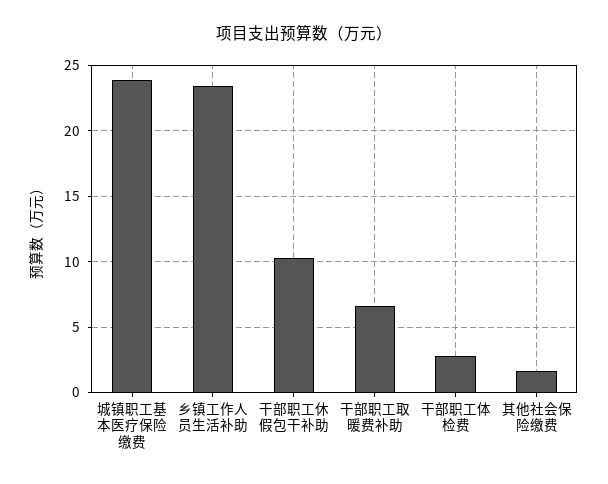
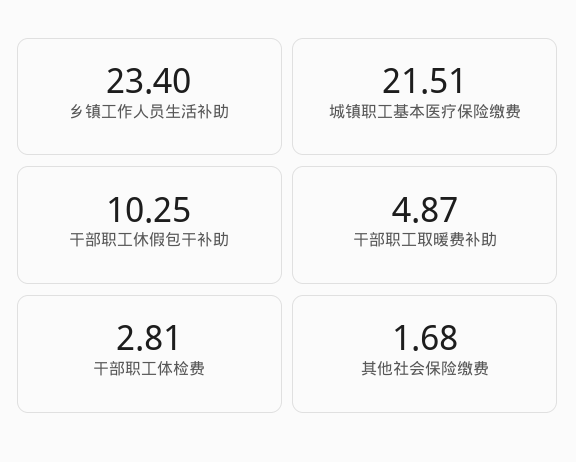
城镇职工基本医疗保险缴费: 24 -> 21.51
干部职工取暖费补助: 6.5 -> 4.87

